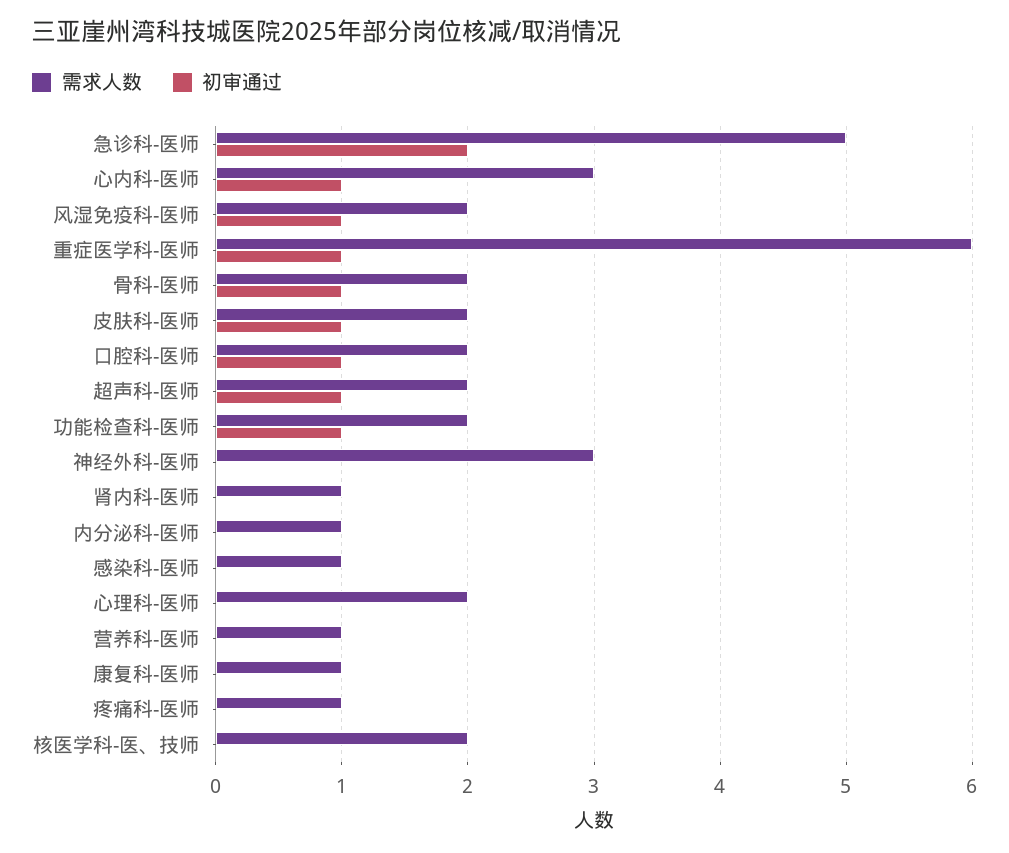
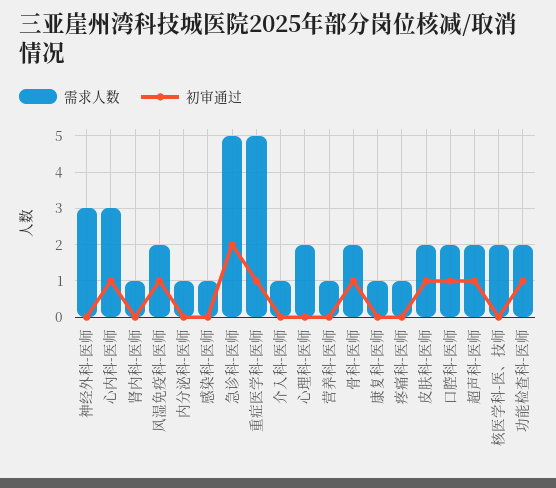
需求人数, 重症医学科-医师: 6 -> 5
需求人数, 介入科-医师: none -> 1
初审通过, 介入科-医师: none -> 0

